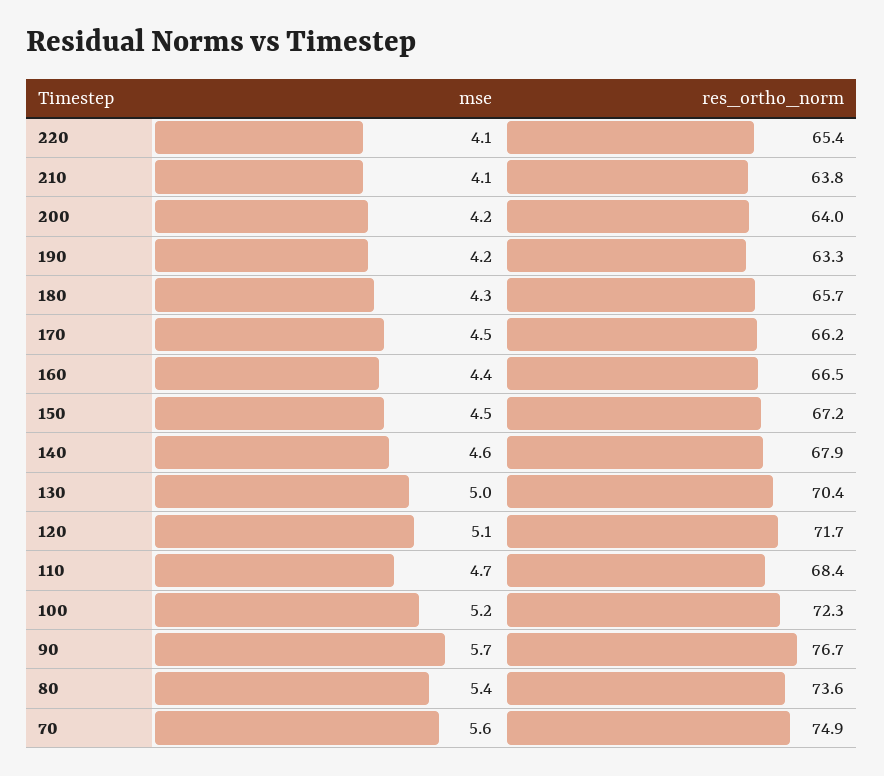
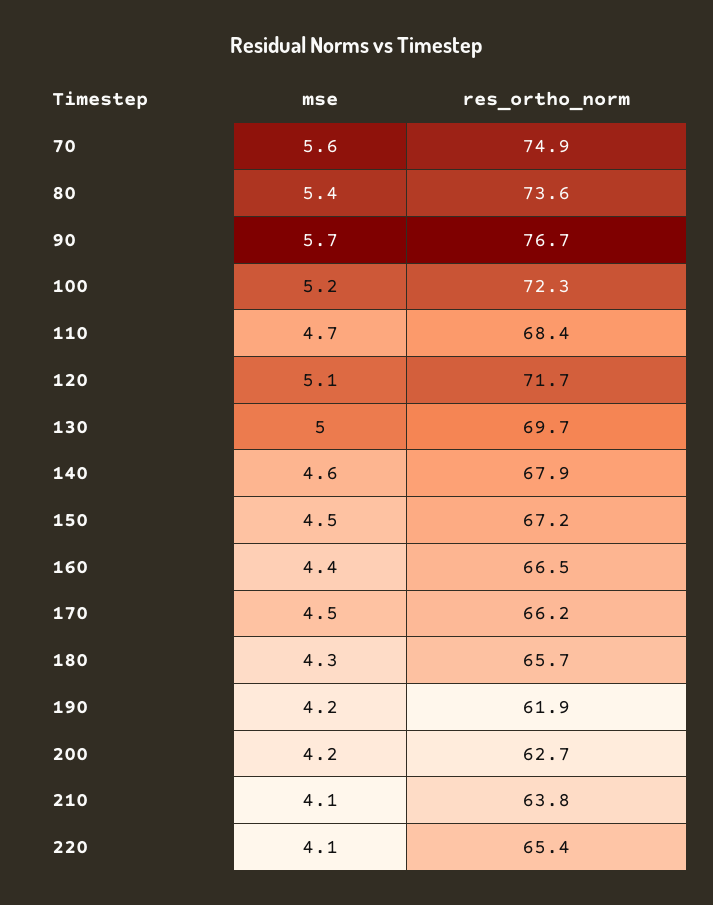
res_ortho_norm, 200: 64 -> 62.7
res_ortho_norm, 190: 63.3 -> 61.9
res_ortho_norm, 130: 70.4 -> 69.7

